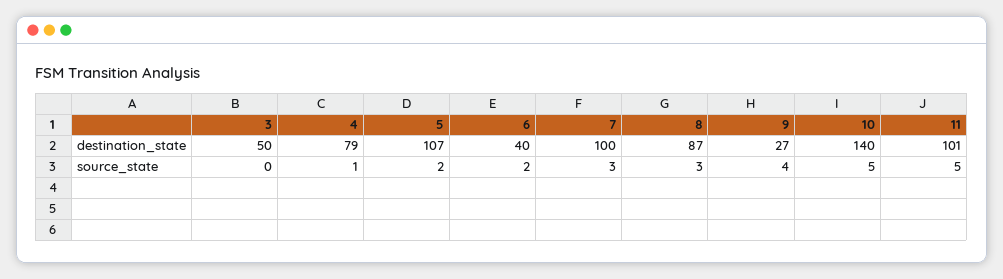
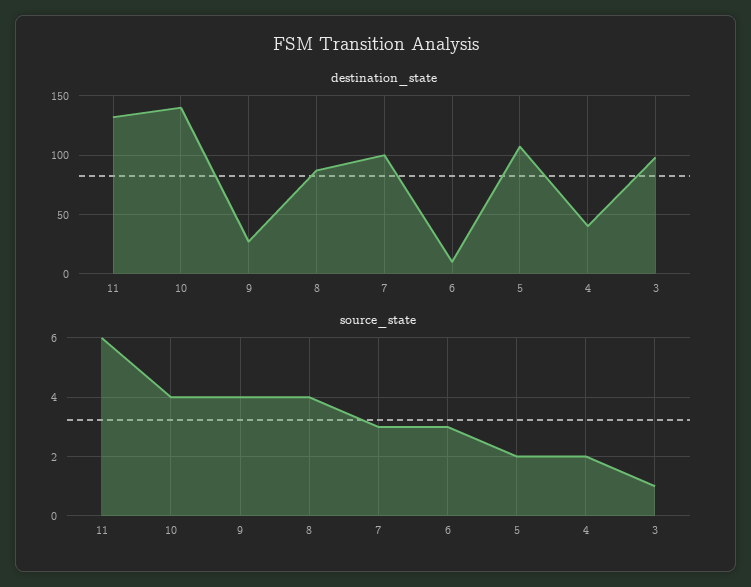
destination_state, 3: 50 -> 100
destination_state, 4: 79 -> 40
destination_state, 6: 40 -> 10
destination_state, 11: 101 -> 130
source_state, 3: 0 -> 1
source_state, 4: 1 -> 2
source_state, 6: 2 -> 3
source_state, 8: 3 -> 4
source_state, 10: 5 -> 4
source_state, 11: 5 -> 6

